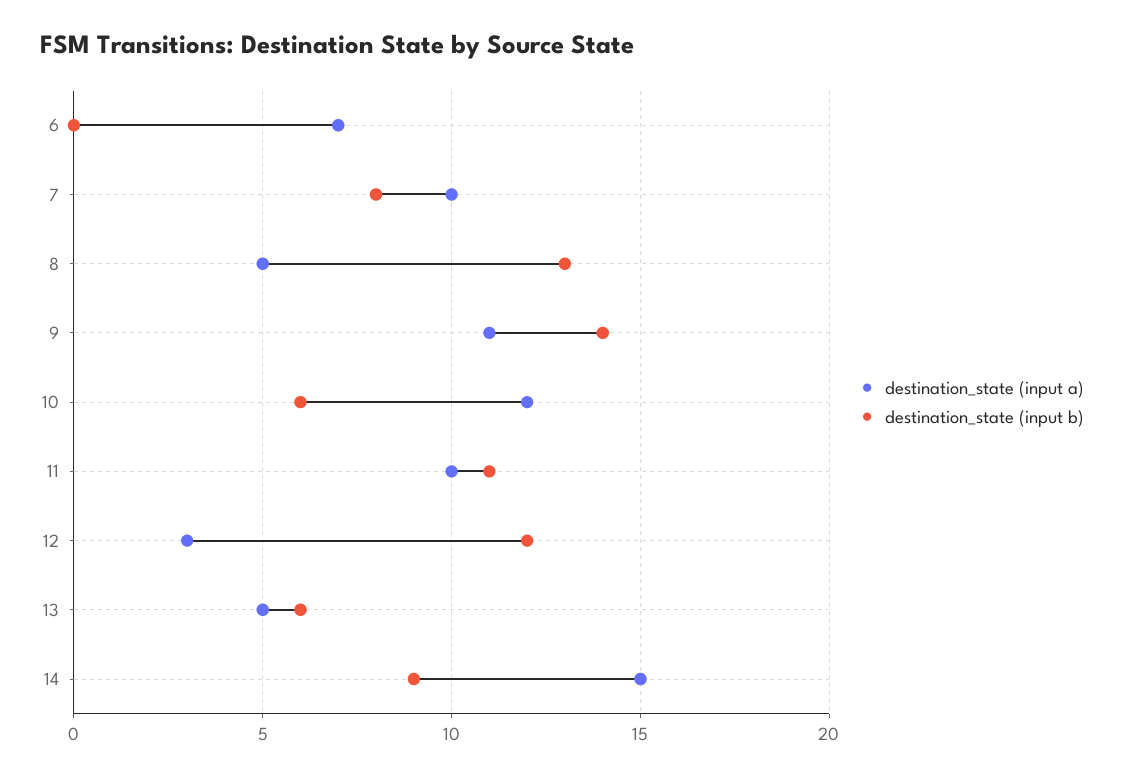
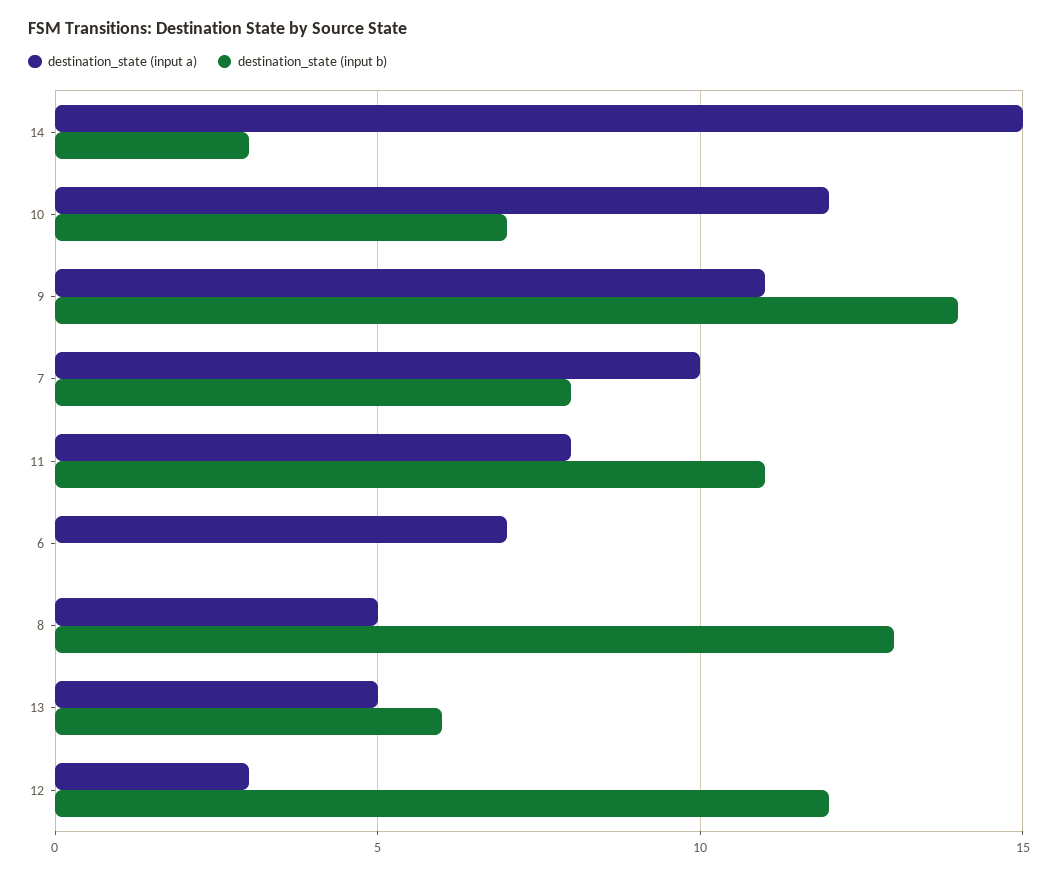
destination_state (input b), 10: 6 -> 7
destination_state (input a), 11: 10 -> 8
destination_state (input b), 14: 9 -> 3

